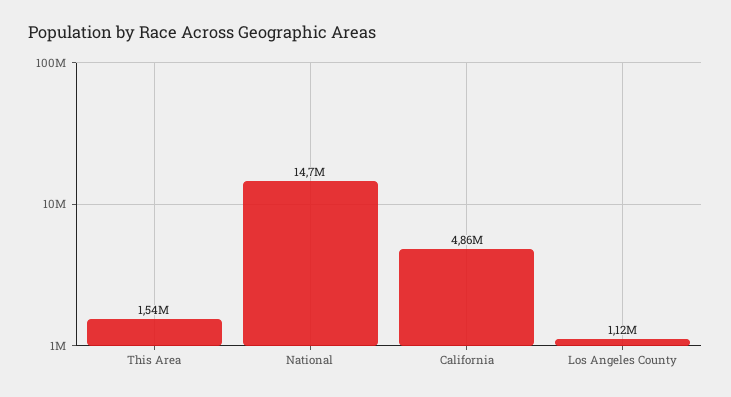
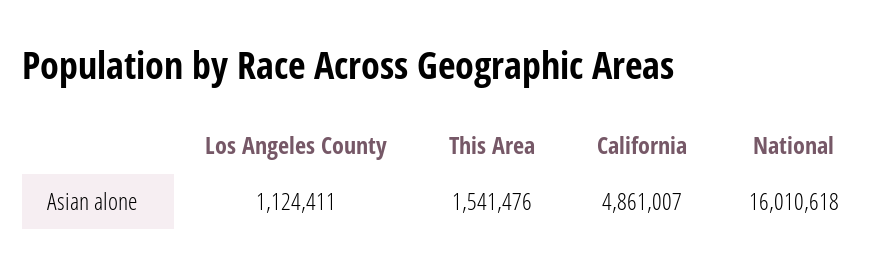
National: 14700000 -> 16010618

